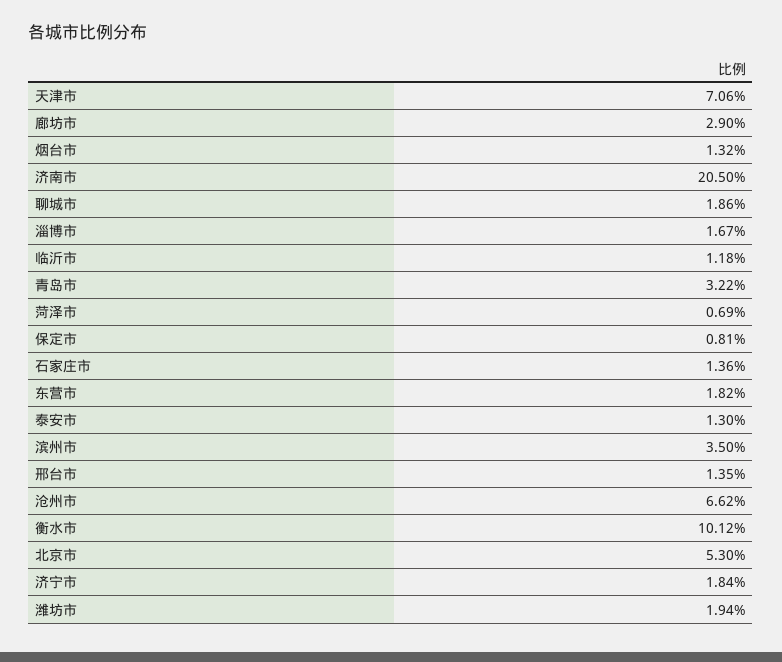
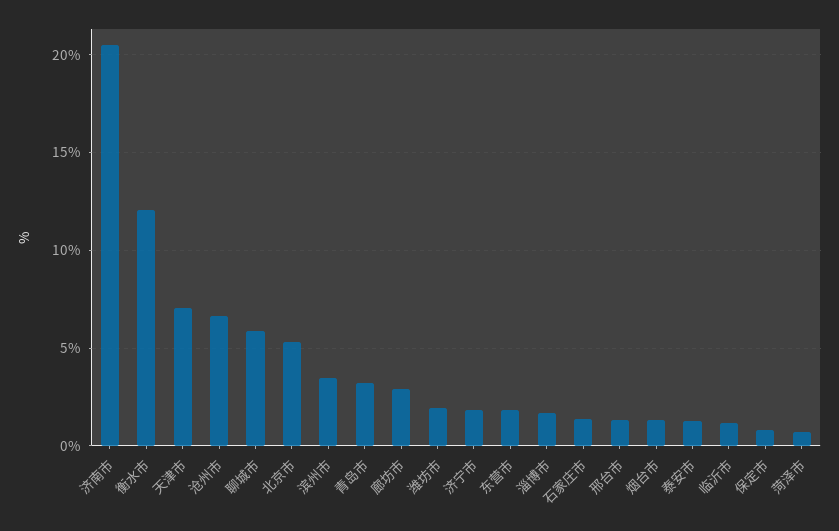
聊城市: 1.86 -> 6
衡水市: 10.12 -> 12

